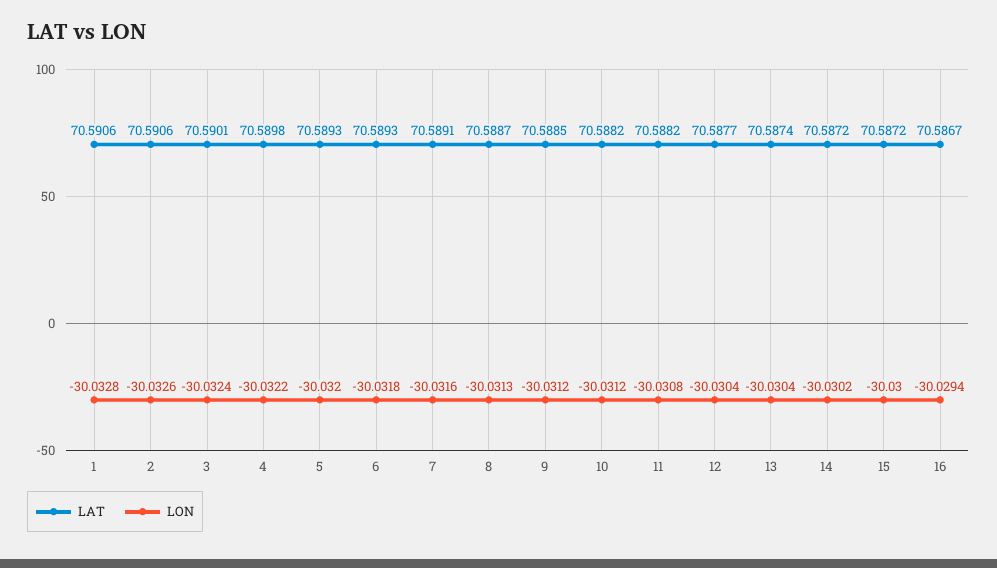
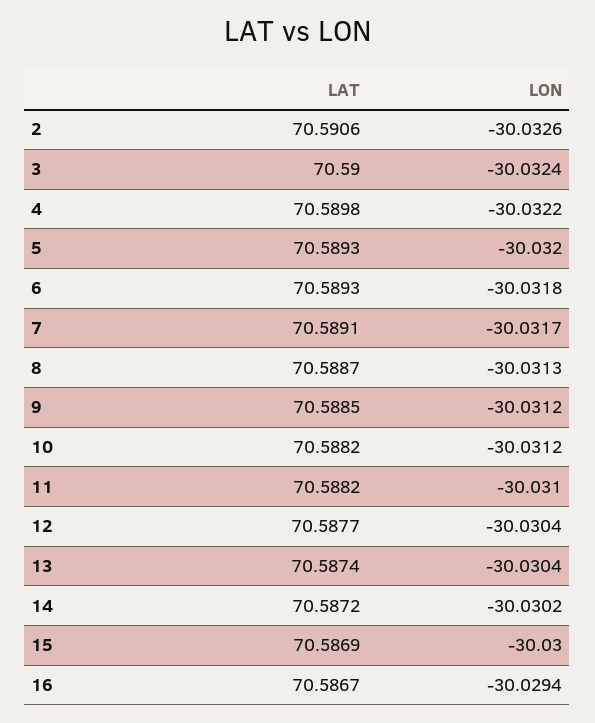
LAT, 1: 70.5906 -> none
LON, 1: -30.0328 -> none
LAT, 3: 70.5901 -> 70.59
LON, 7: -30.0316 -> -30.0317
LON, 11: -30.0308 -> -30.031
LAT, 15: 70.5872 -> 70.5869

